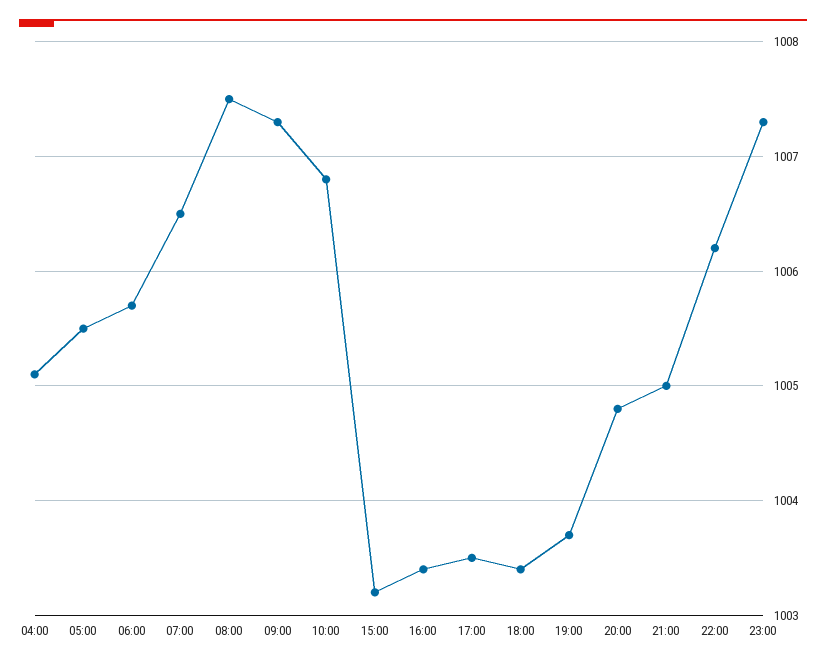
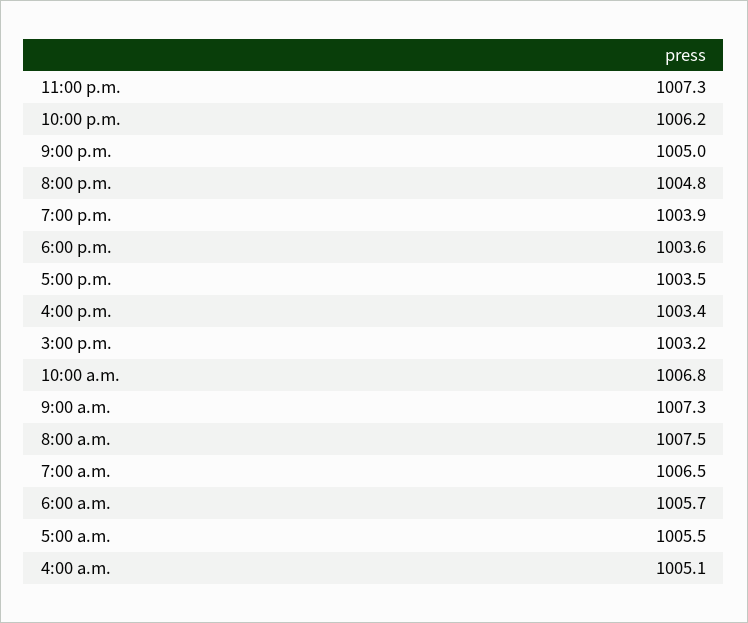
18:00: 1003.4 -> 1003.6
19:00: 1003.7 -> 1003.9

